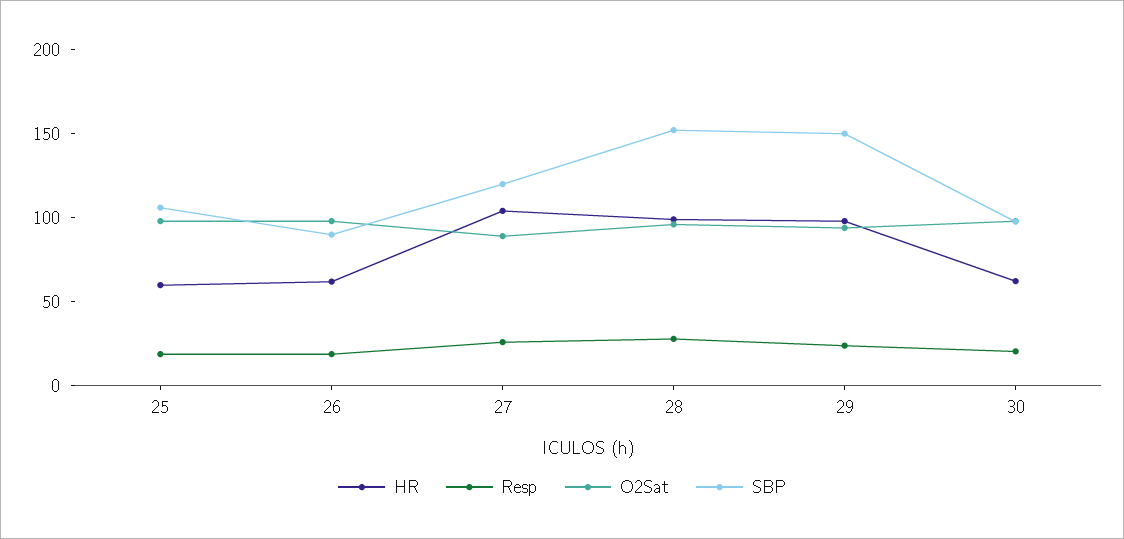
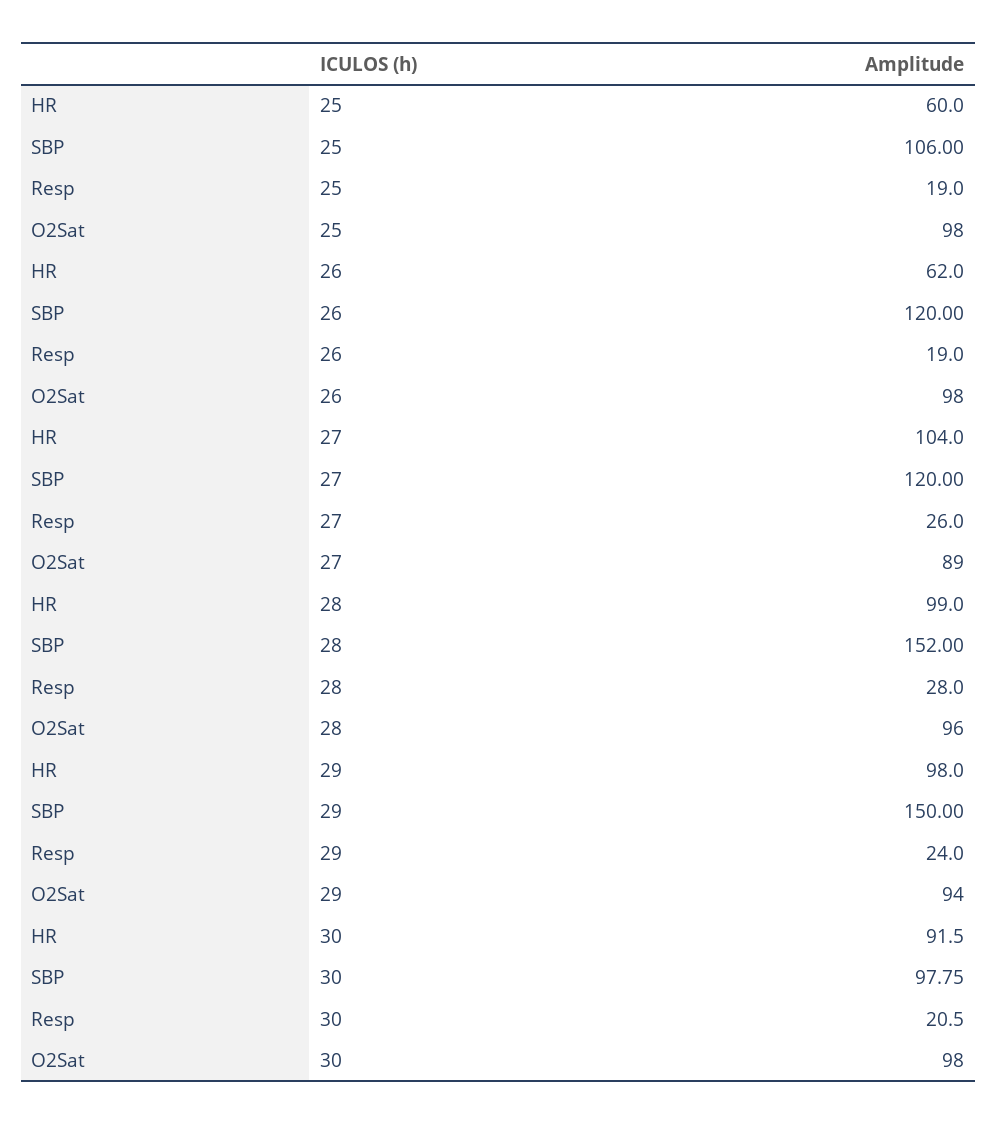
SBP, 26: 90 -> 120
HR, 30: 60 -> 91.5

